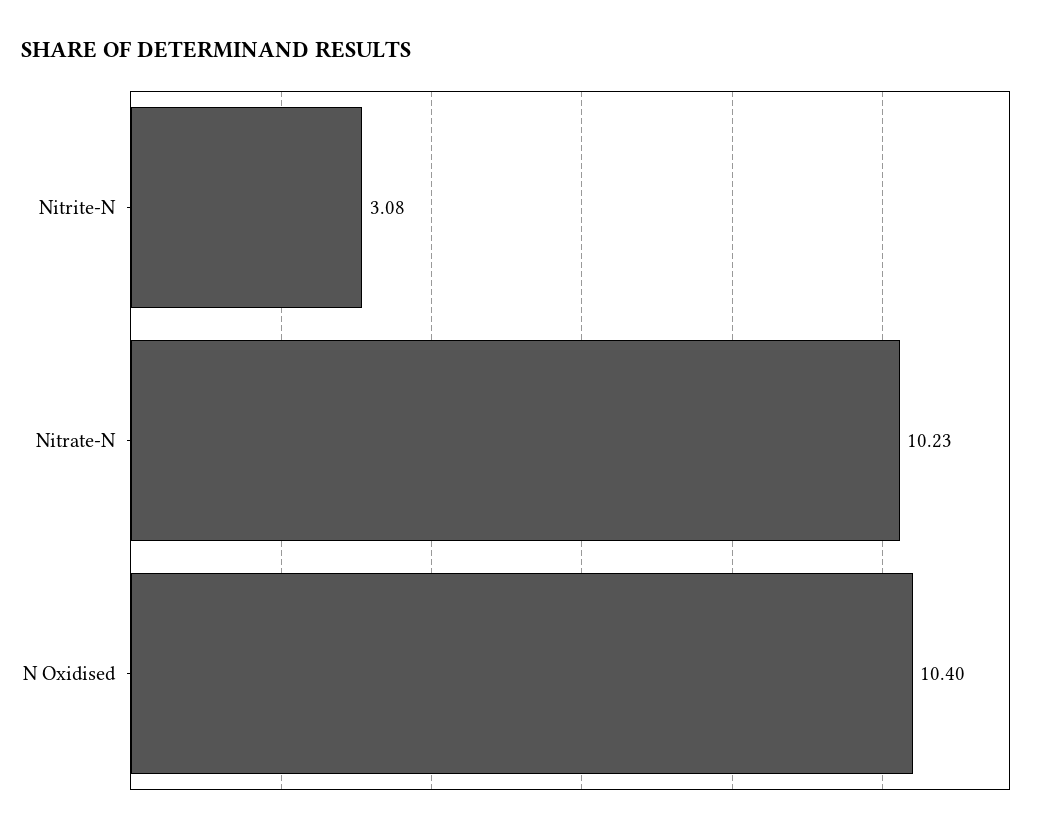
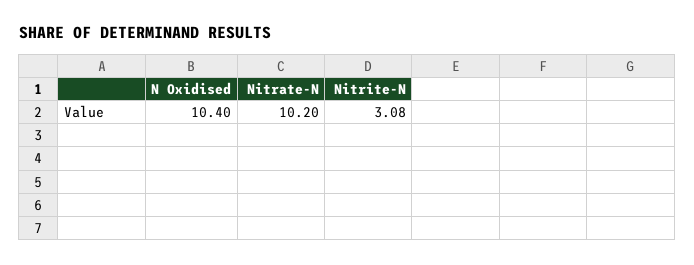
Nitrate-N: 10.23 -> 10.2

